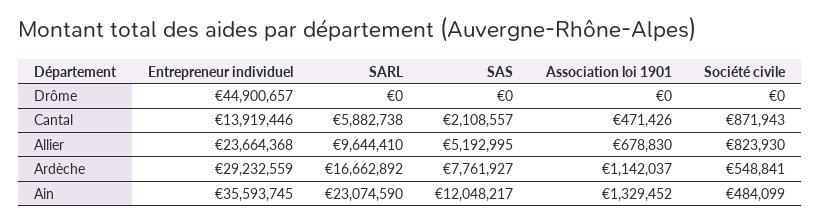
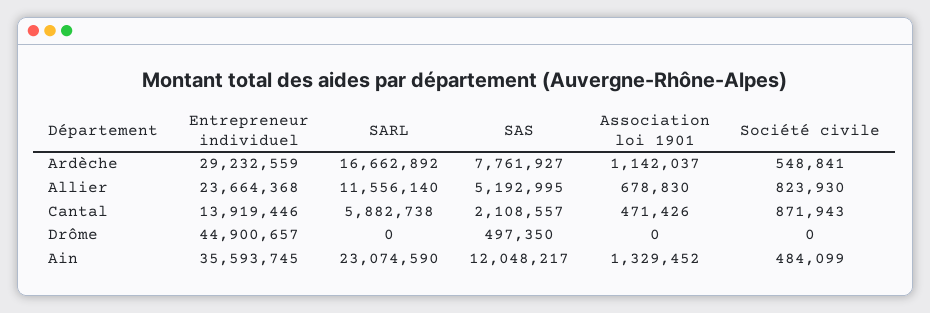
SAS, Drôme: 0 -> 497350
SARL, Allier: 9644410 -> 11556140

